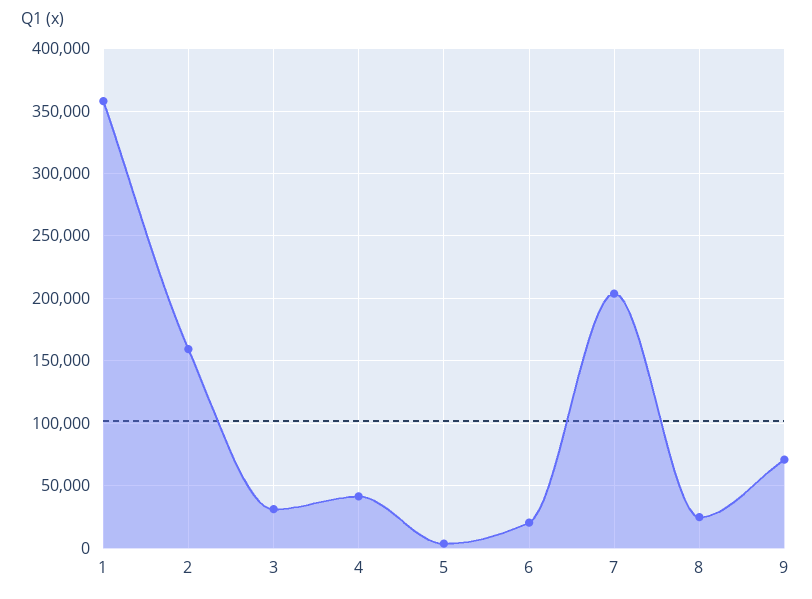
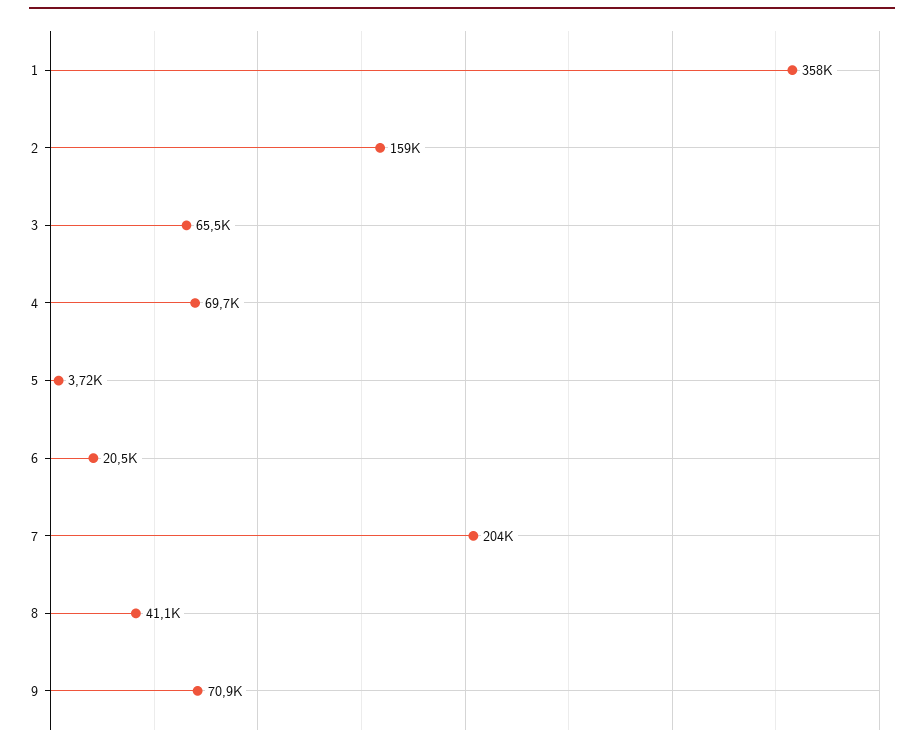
3: 30000 -> 65500
4: 40000 -> 69700
8: 25000 -> 41100

